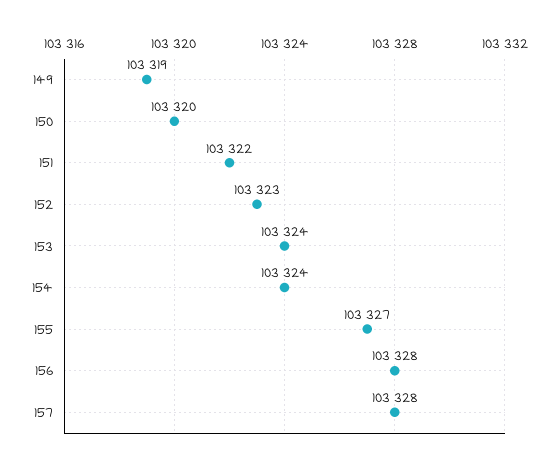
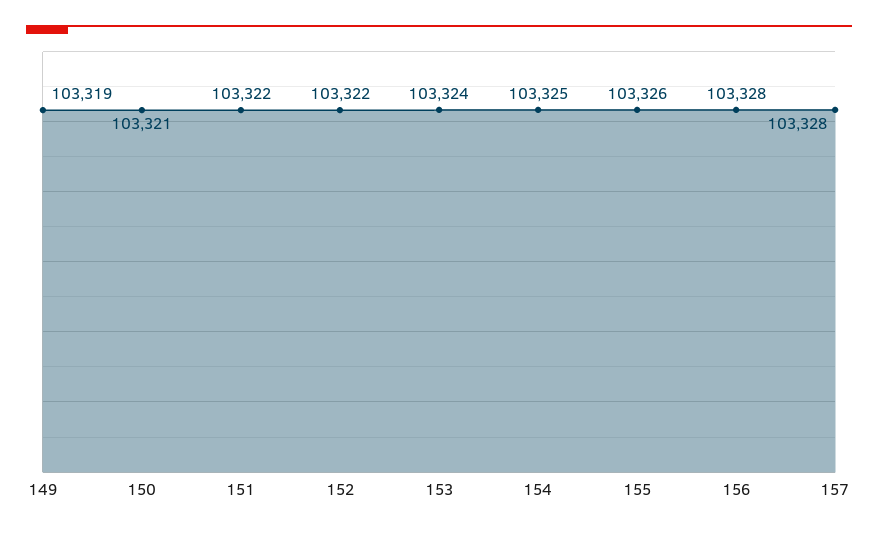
150: 103320 -> 103321
152: 103323 -> 103322
154: 103324 -> 103325
155: 103327 -> 103326

